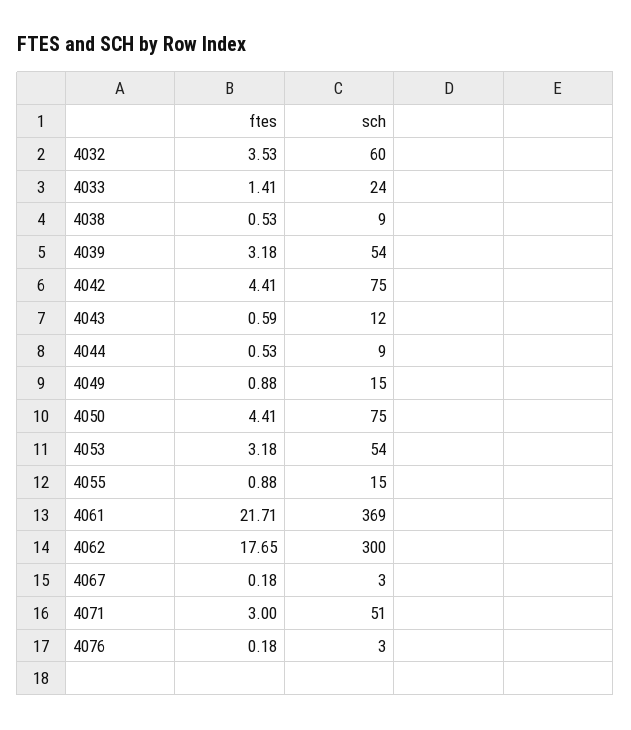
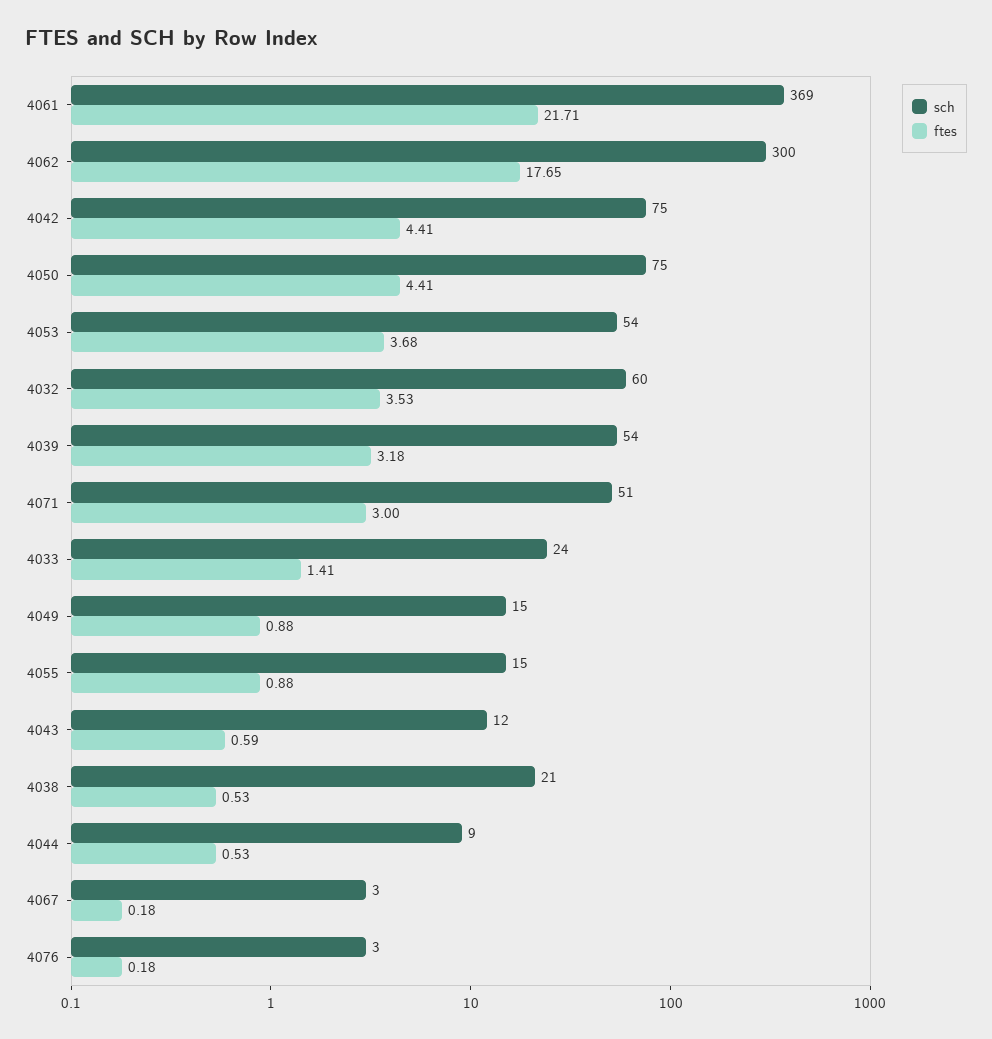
sch, 4038: 9 -> 21
ftes, 4053: 3.18 -> 3.68

